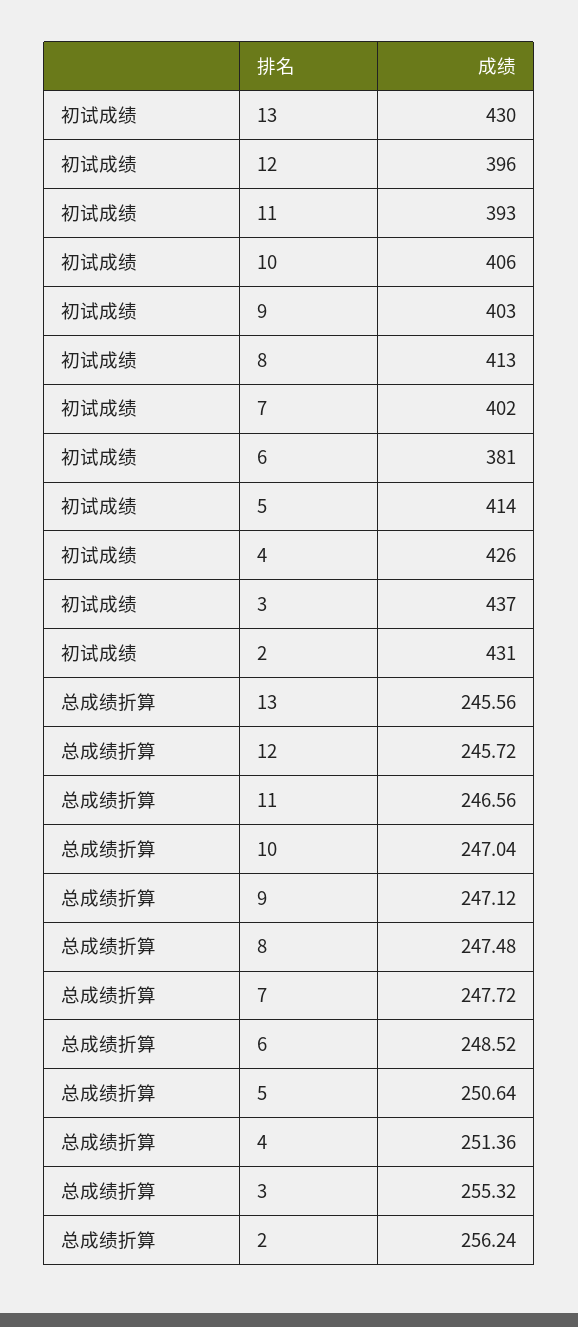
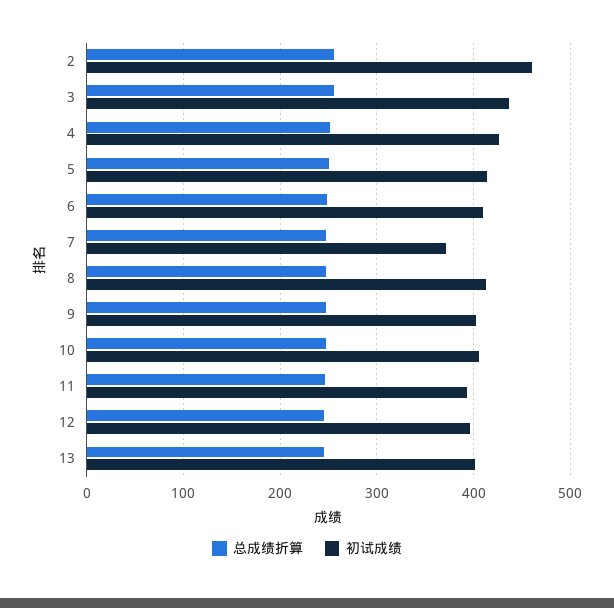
初试成绩, 13: 430 -> 400
初试成绩, 7: 402 -> 370
初试成绩, 6: 381 -> 410
初试成绩, 2: 431 -> 460

